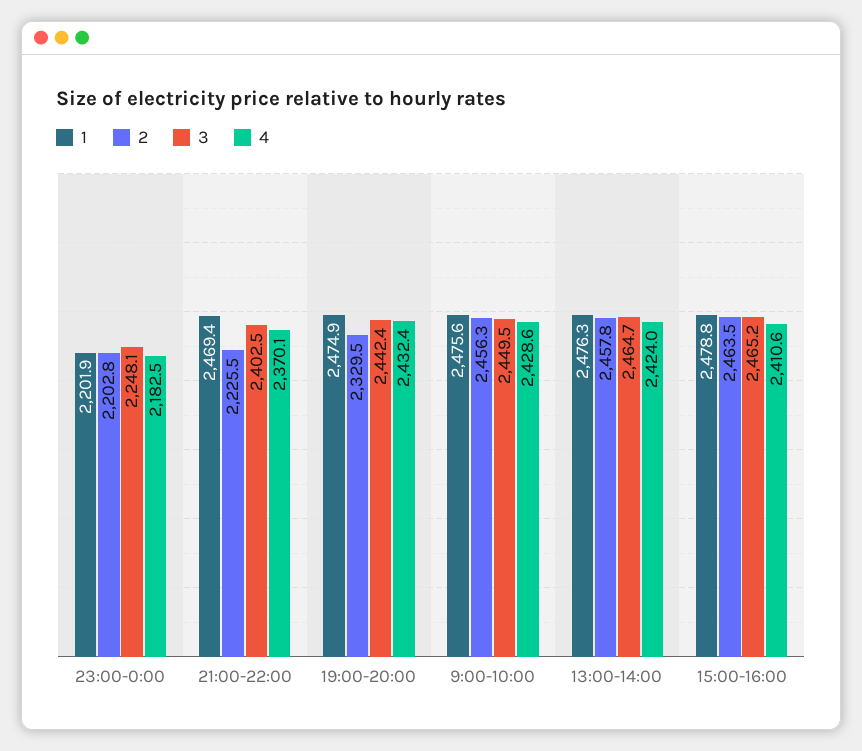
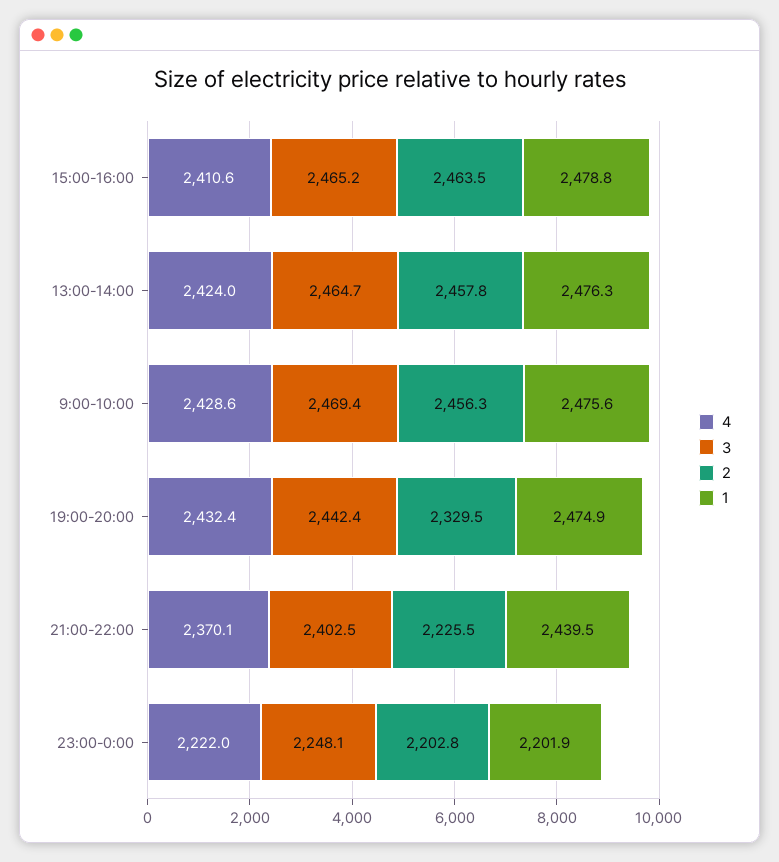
4, 23:00-0:00: 2182.5 -> 2222
1, 21:00-22:00: 2469.4 -> 2439.5
3, 9:00-10:00: 2449.5 -> 2469.4

